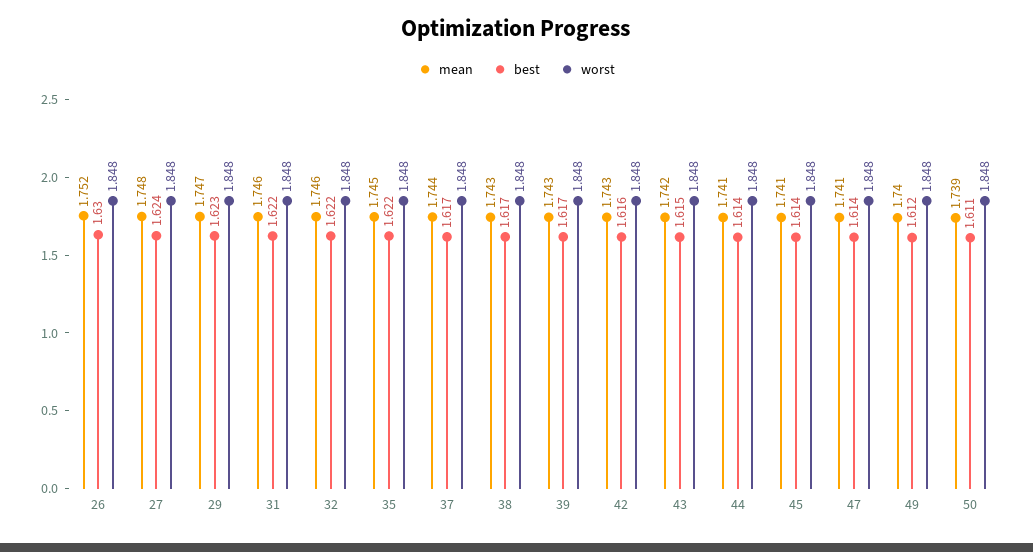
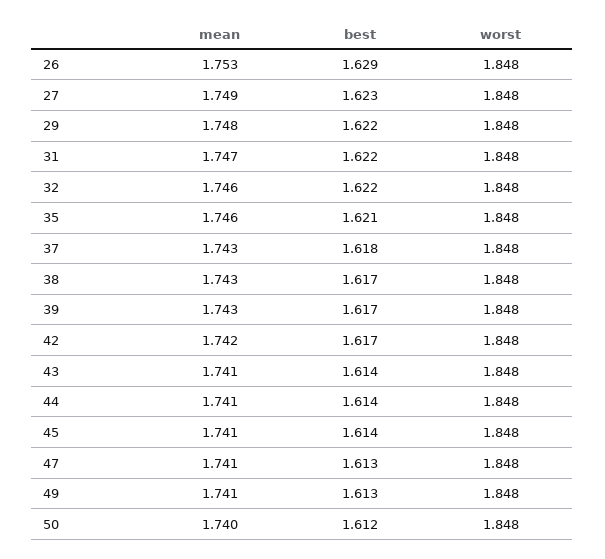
mean, 26: 1.752 -> 1.753
best, 26: 1.63 -> 1.629
mean, 27: 1.748 -> 1.749
best, 27: 1.624 -> 1.623
mean, 29: 1.747 -> 1.748
best, 29: 1.623 -> 1.622
mean, 31: 1.746 -> 1.747
mean, 35: 1.745 -> 1.746
best, 35: 1.622 -> 1.621
mean, 37: 1.744 -> 1.743
best, 37: 1.617 -> 1.618
mean, 42: 1.743 -> 1.742
best, 42: 1.616 -> 1.617
mean, 43: 1.742 -> 1.741
best, 43: 1.615 -> 1.614
best, 47: 1.614 -> 1.613
mean, 49: 1.74 -> 1.741
best, 49: 1.612 -> 1.613
mean, 50: 1.739 -> 1.74
best, 50: 1.611 -> 1.612

